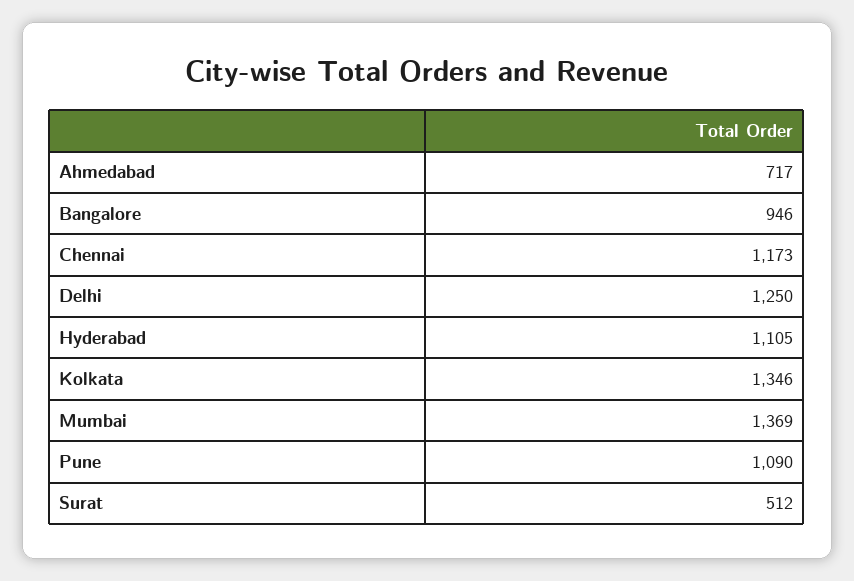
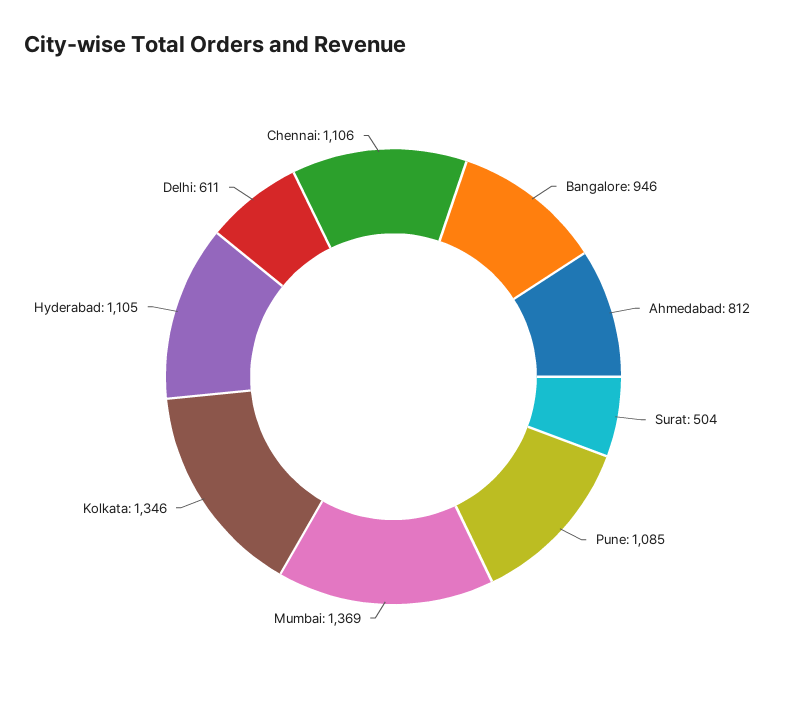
Ahmedabad: 717 -> 812
Chennai: 1173 -> 1106
Delhi: 1250 -> 611
Pune: 1090 -> 1085
Surat: 512 -> 504

